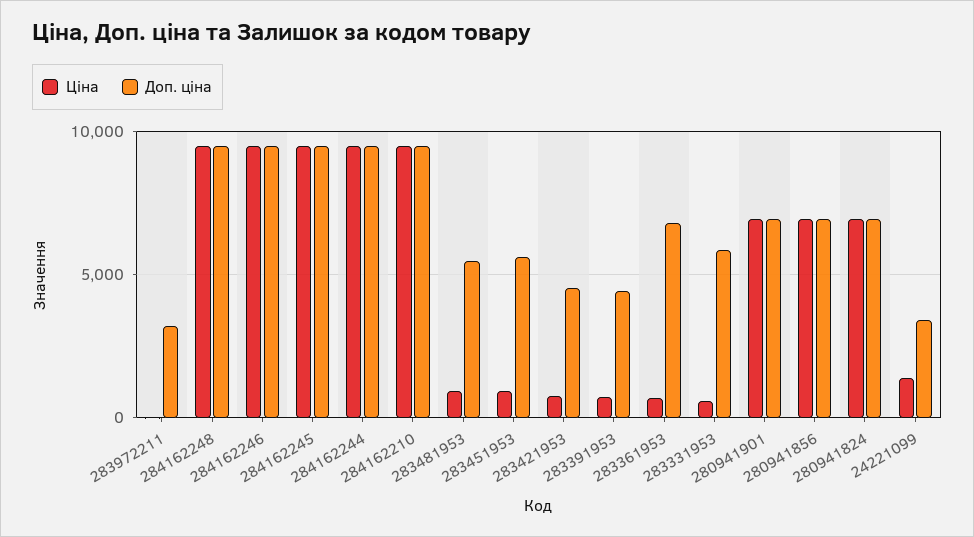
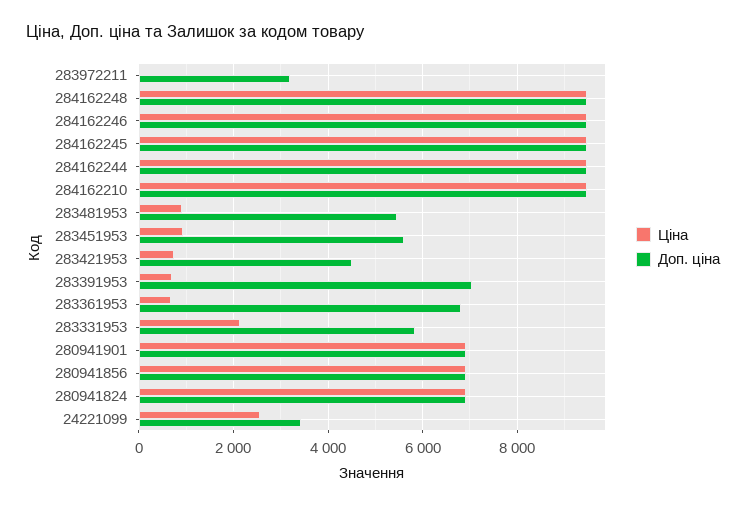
Доп. ціна, 283391953: 4500 -> 7000
Ціна, 283331953: 500 -> 2200
Ціна, 24221099: 1500 -> 2600

